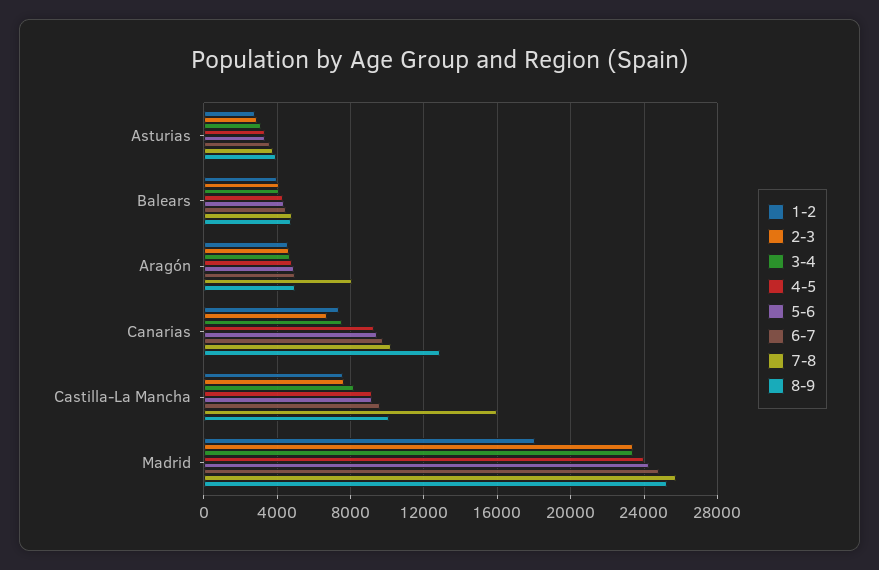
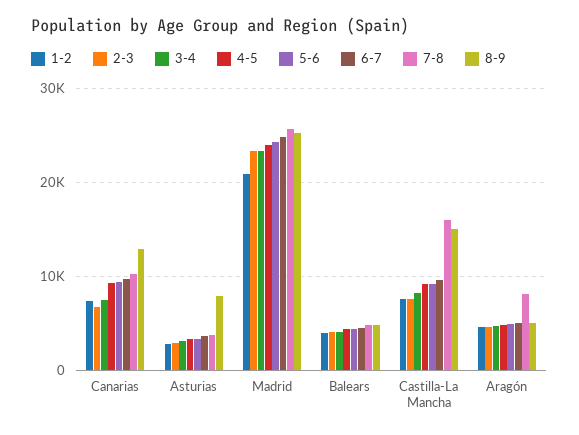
8-9, Asturias: 4000 -> 8000
8-9, Castilla-La Mancha: 10000 -> 15000
1-2, Madrid: 18000 -> 21000

